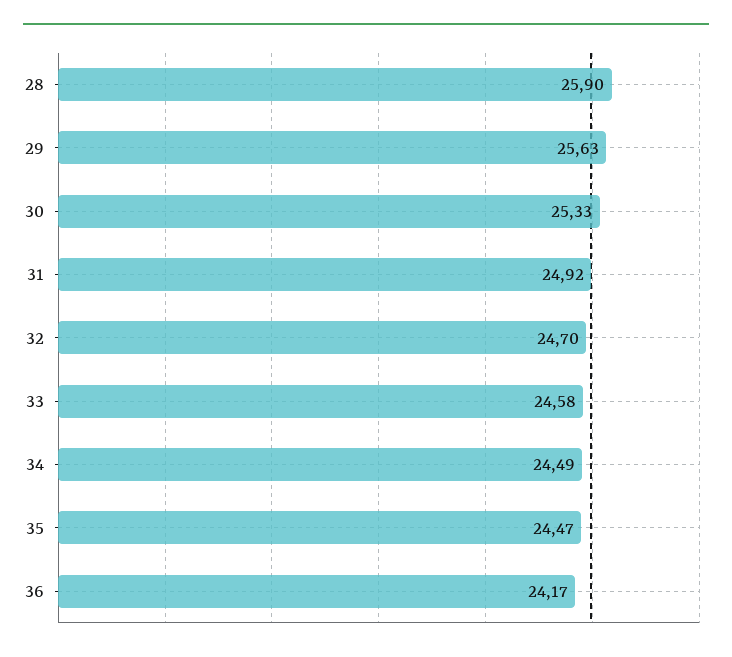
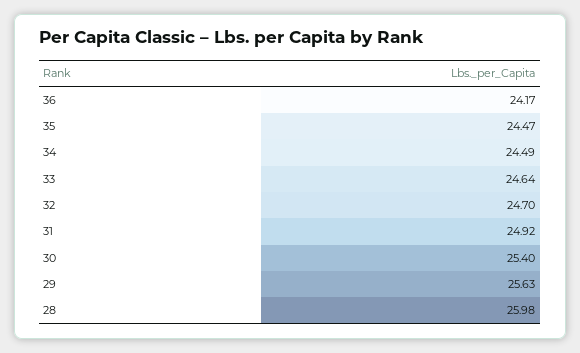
28: 25.9 -> 25.98
30: 25.33 -> 25.4
33: 24.58 -> 24.64

